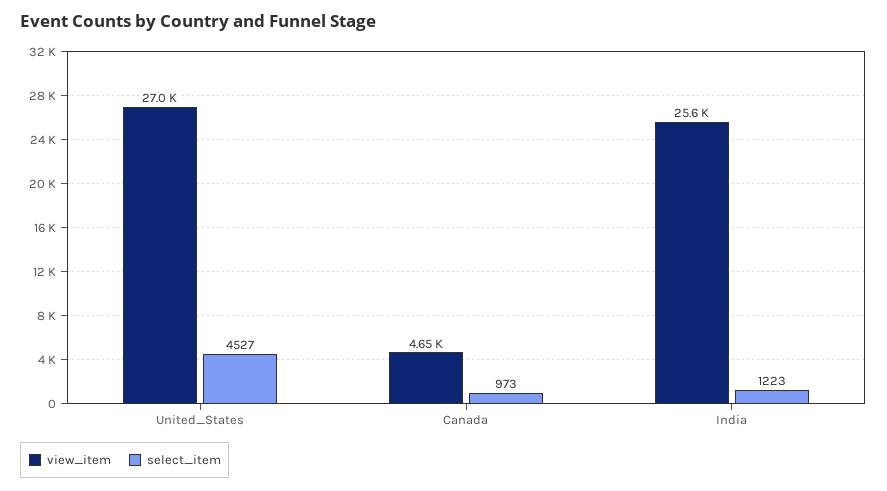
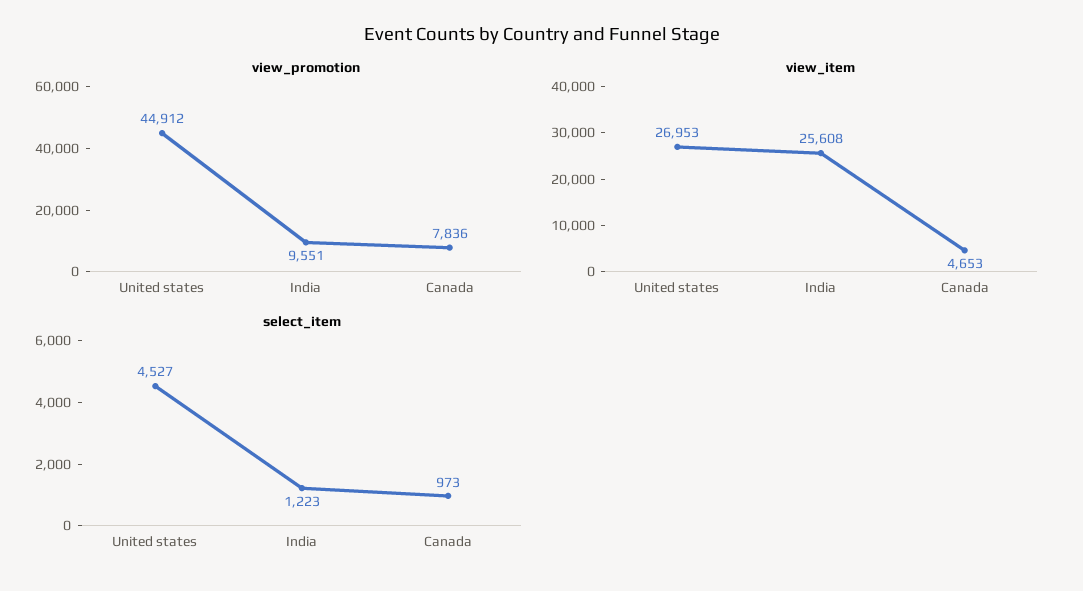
view_promotion, United_States: none -> 44912
view_promotion, India: none -> 9551
view_promotion, Canada: none -> 7836

